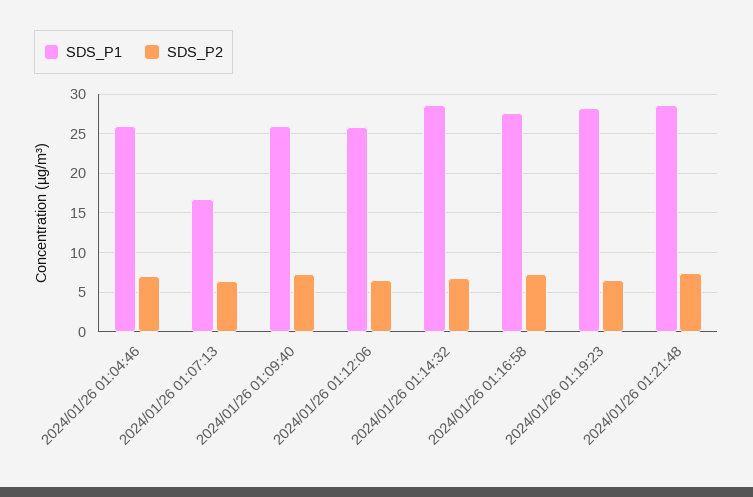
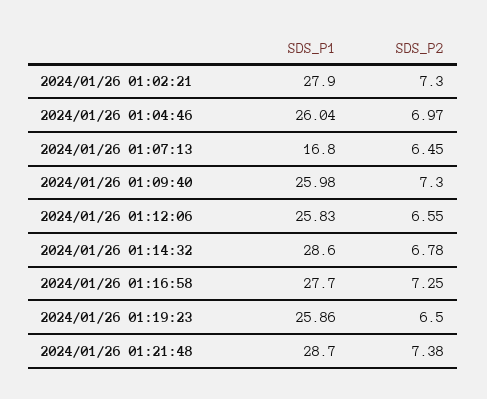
SDS_P1, 2024/01/26 01:19:23: 28 -> 25.86
SDS_P1, 2024/01/26 01:02:21: none -> 27.9
SDS_P2, 2024/01/26 01:02:21: none -> 7.3

